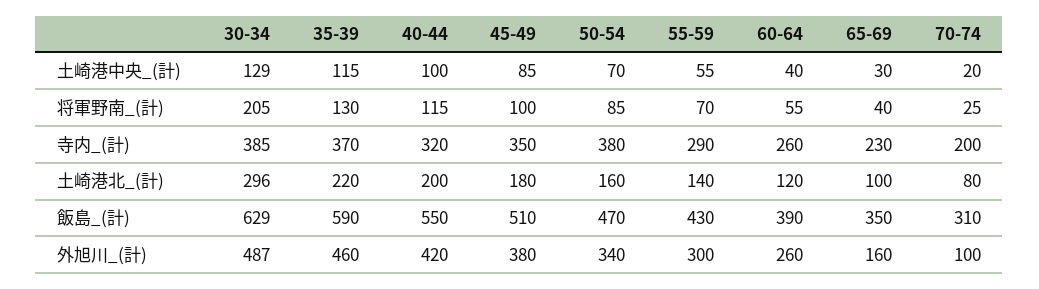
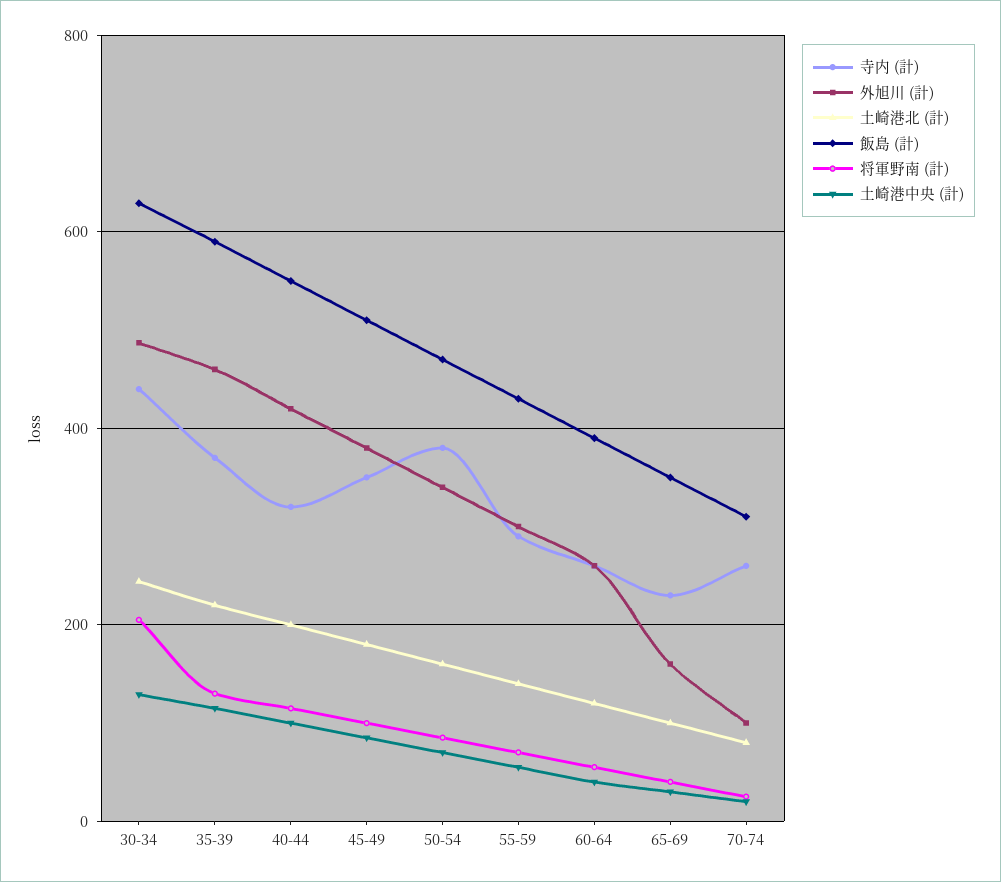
寺内_(計), 30-34: 385 -> 440
寺内_(計), 70-74: 200 -> 260
土崎港北_(計), 30-34: 296 -> 240

